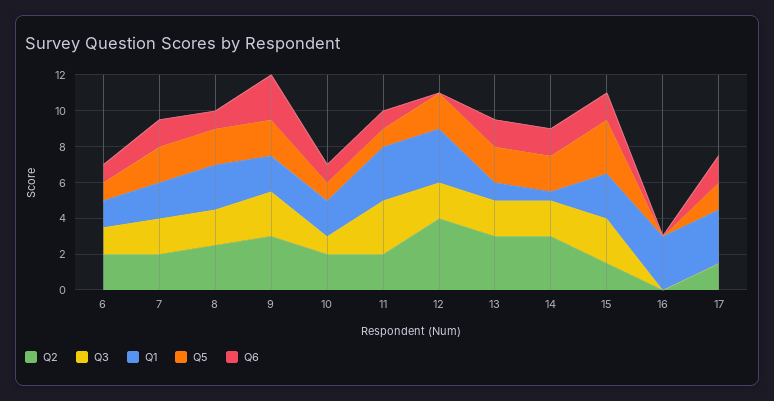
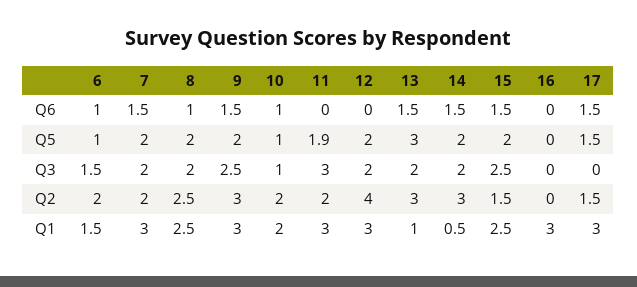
Q1, 7: 2 -> 3
Q1, 9: 2 -> 3
Q6, 9: 2.5 -> 1.5
Q5, 11: 1 -> 1.9
Q6, 11: 1 -> 0
Q5, 13: 2 -> 3
Q5, 15: 3 -> 2

